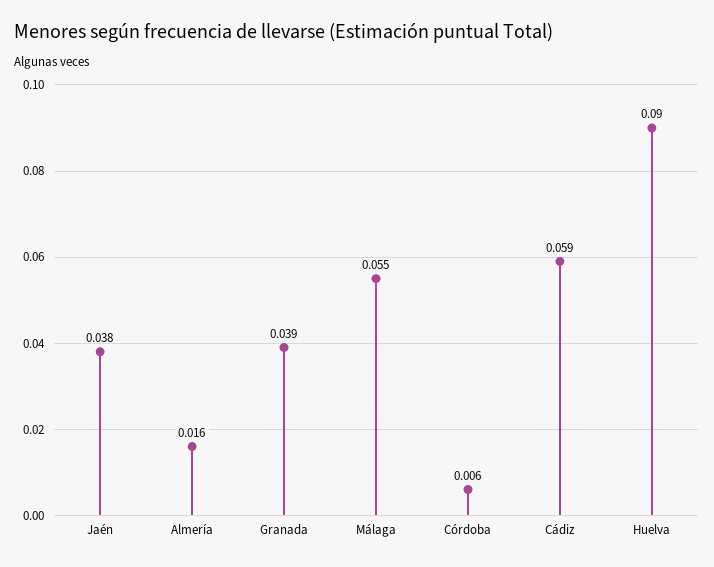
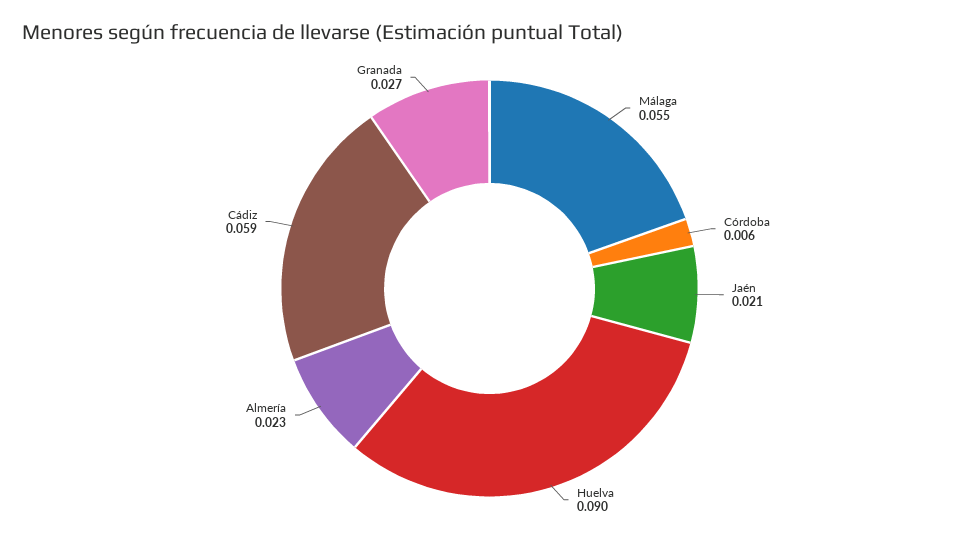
Jaén: 0.038 -> 0.021
Almería: 0.016 -> 0.023
Granada: 0.039 -> 0.027

